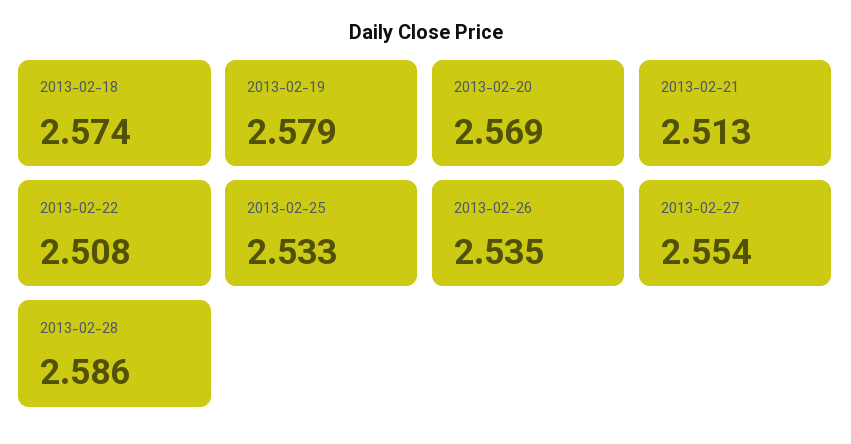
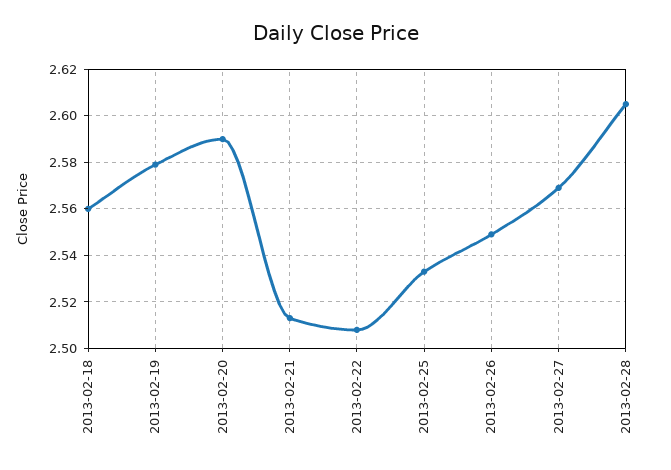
2013-02-18: 2.574 -> 2.56
2013-02-20: 2.569 -> 2.59
2013-02-26: 2.535 -> 2.55
2013-02-27: 2.554 -> 2.57
2013-02-28: 2.586 -> 2.605

